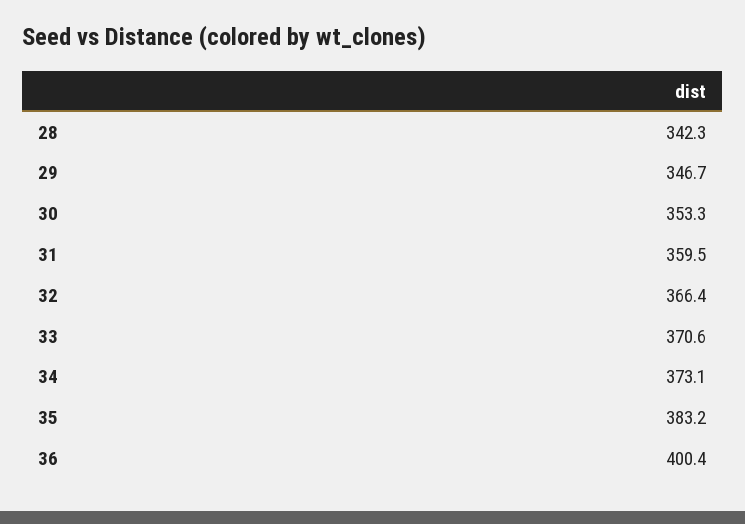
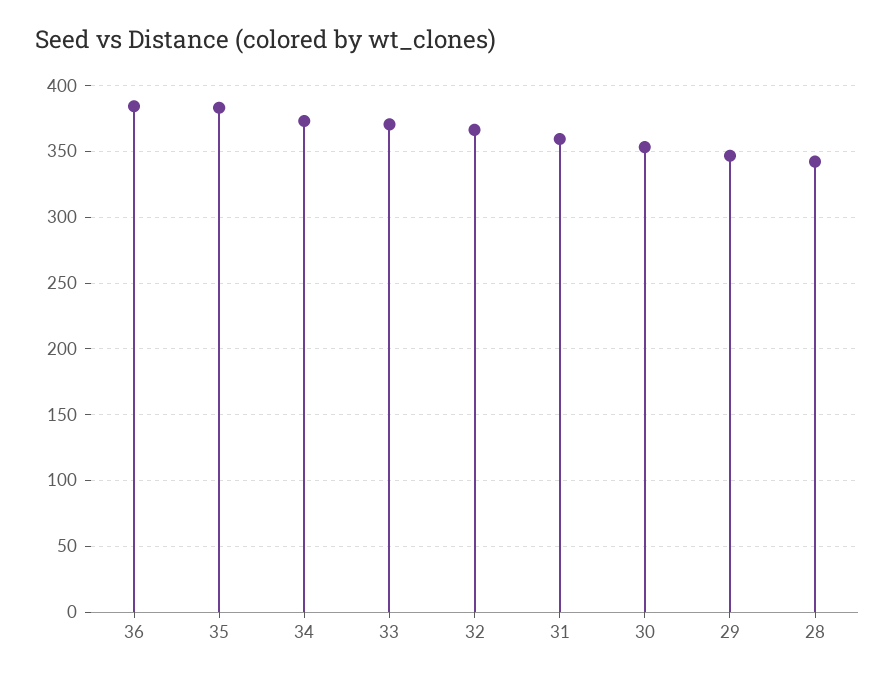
36: 400.4 -> 385

